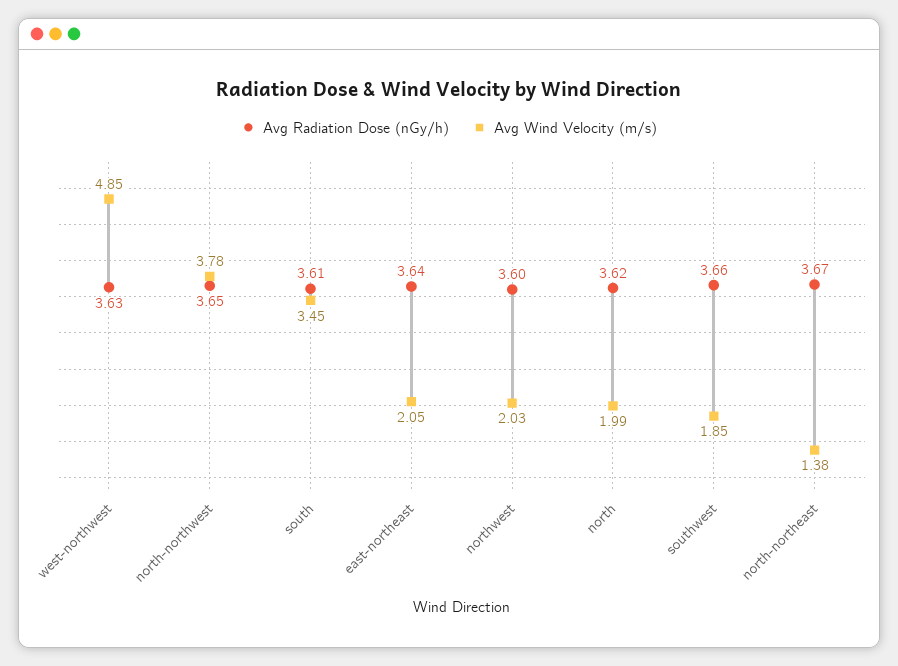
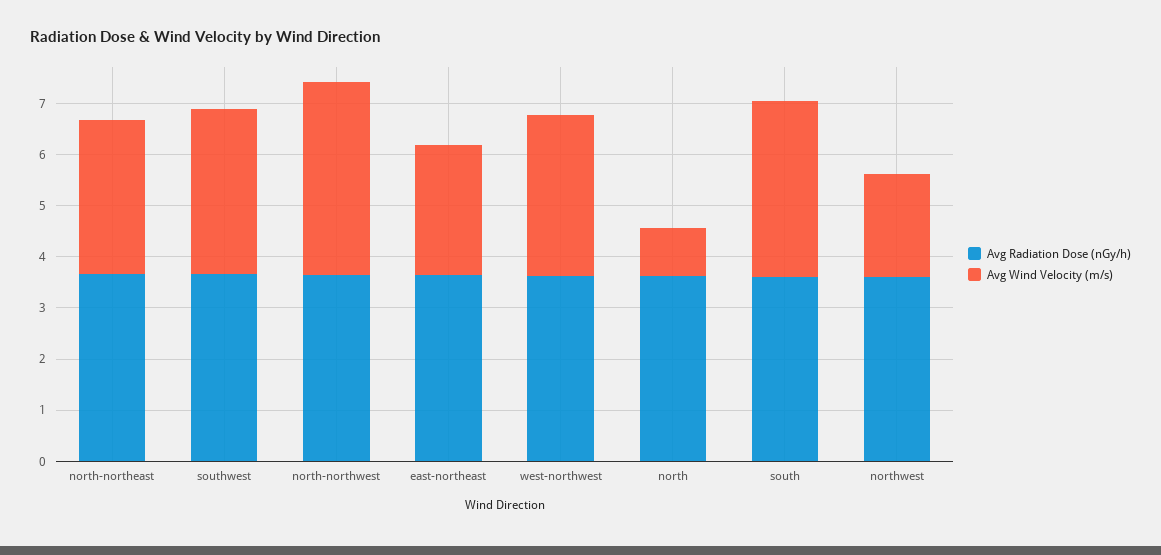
Avg Wind Velocity (m/s), west-northwest: 4.85 -> 3.2
Avg Wind Velocity (m/s), east-northeast: 2.05 -> 2.6
Avg Wind Velocity (m/s), north: 1.99 -> 1
Avg Wind Velocity (m/s), southwest: 1.85 -> 3.2
Avg Wind Velocity (m/s), north-northeast: 1.38 -> 3

